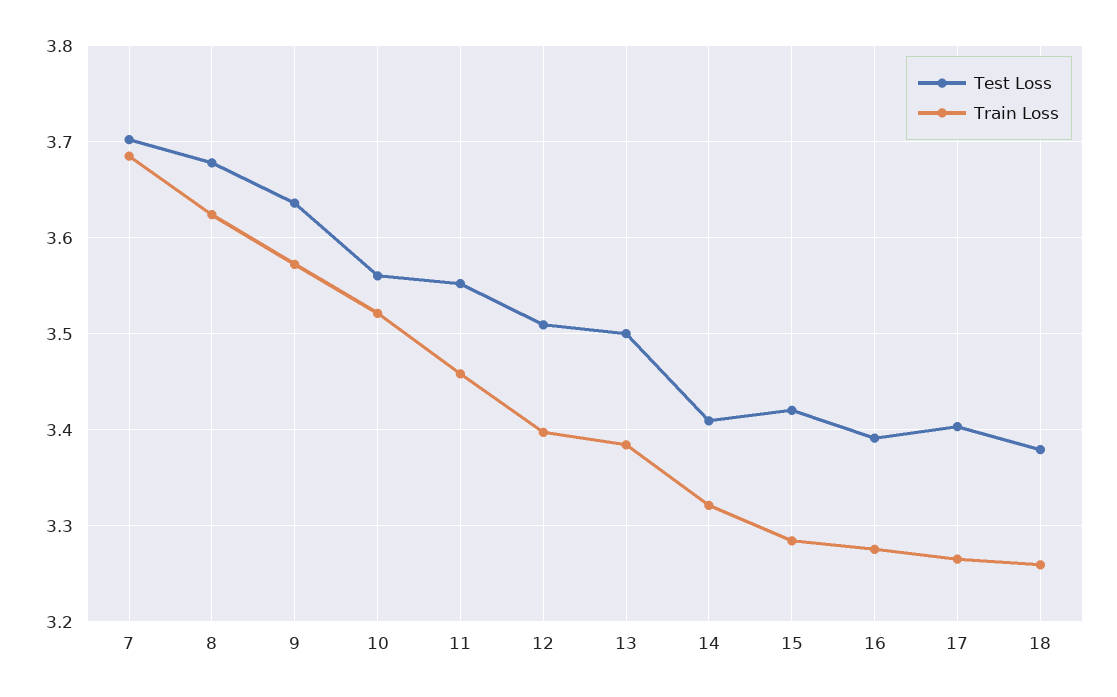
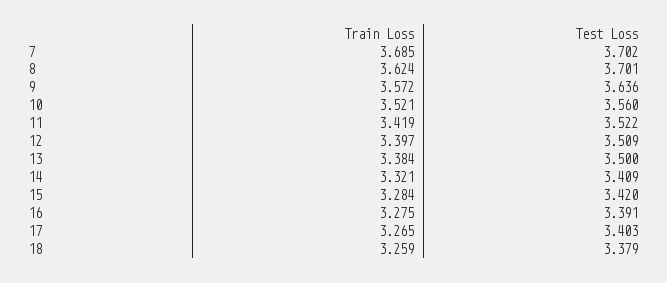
Test Loss, 8: 3.68 -> 3.701
Test Loss, 11: 3.55 -> 3.522
Train Loss, 11: 3.46 -> 3.419

